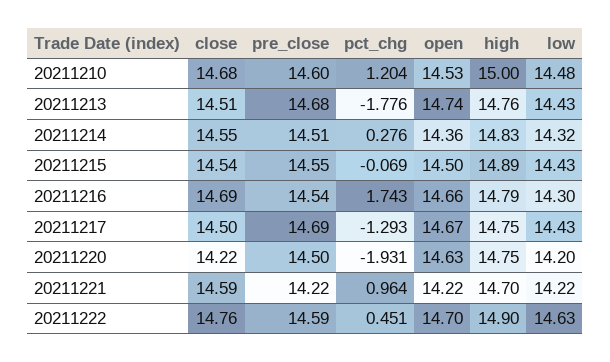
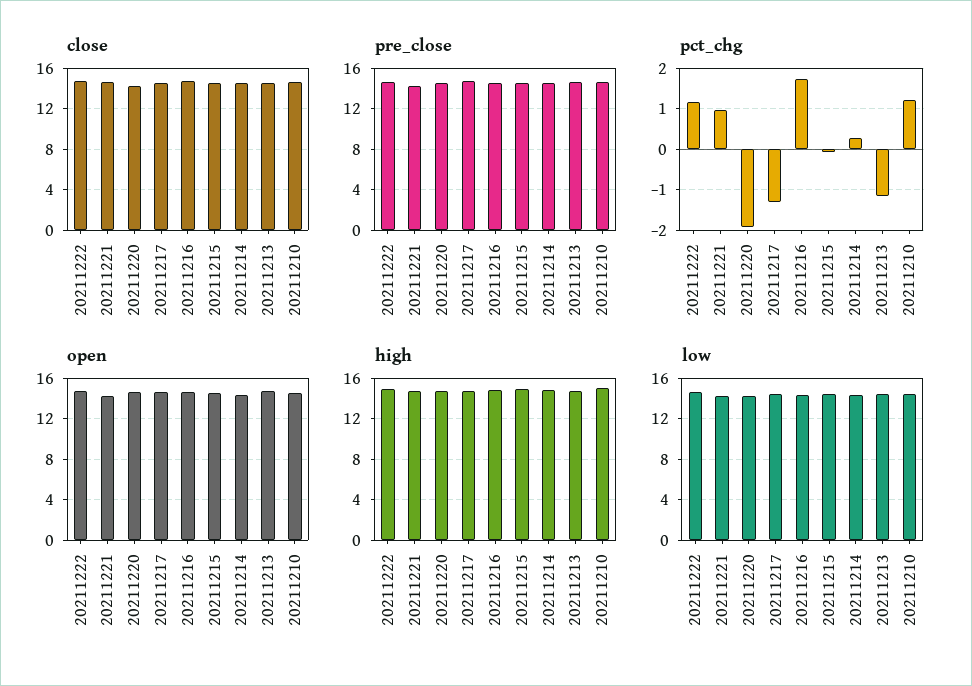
pct_chg, 20211213: -1.776 -> -1.2
pct_chg, 20211222: 0.451 -> 1.2

